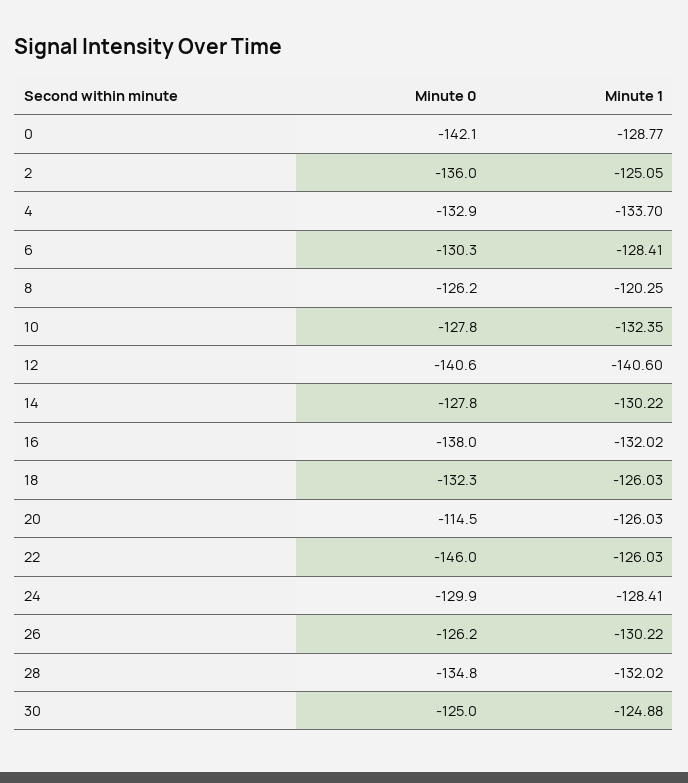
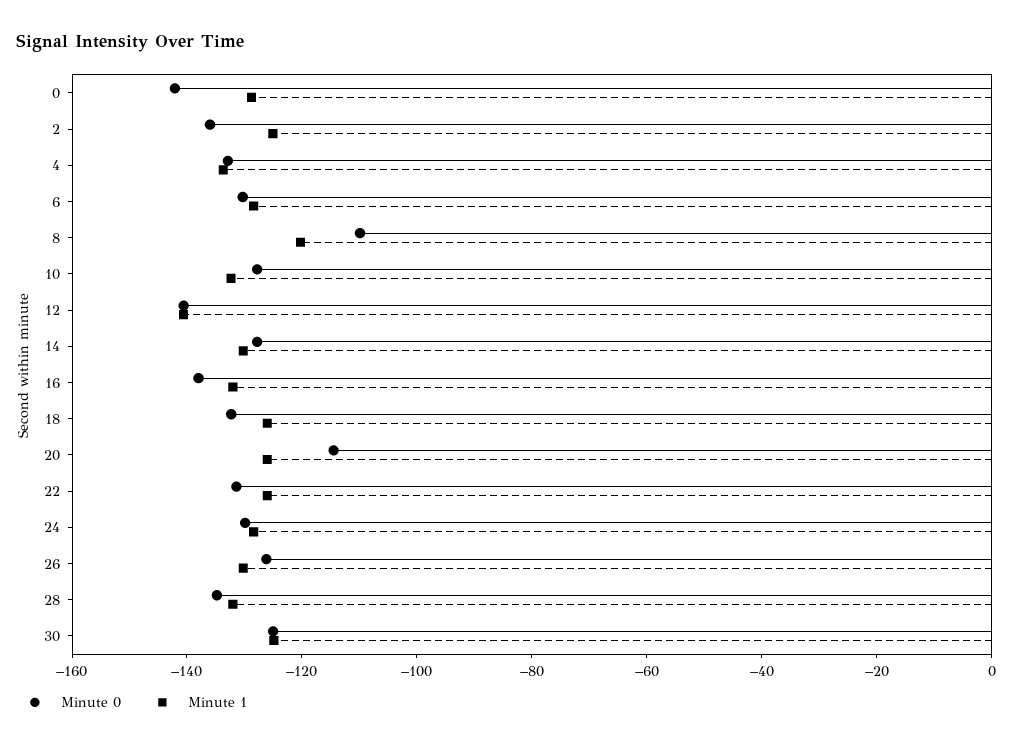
Minute 0, 8: -126.2 -> -110
Minute 0, 22: -146 -> -130

